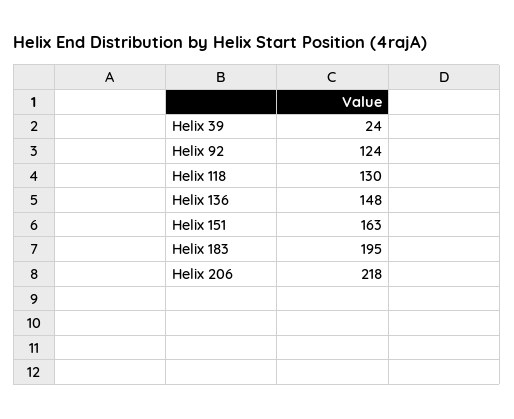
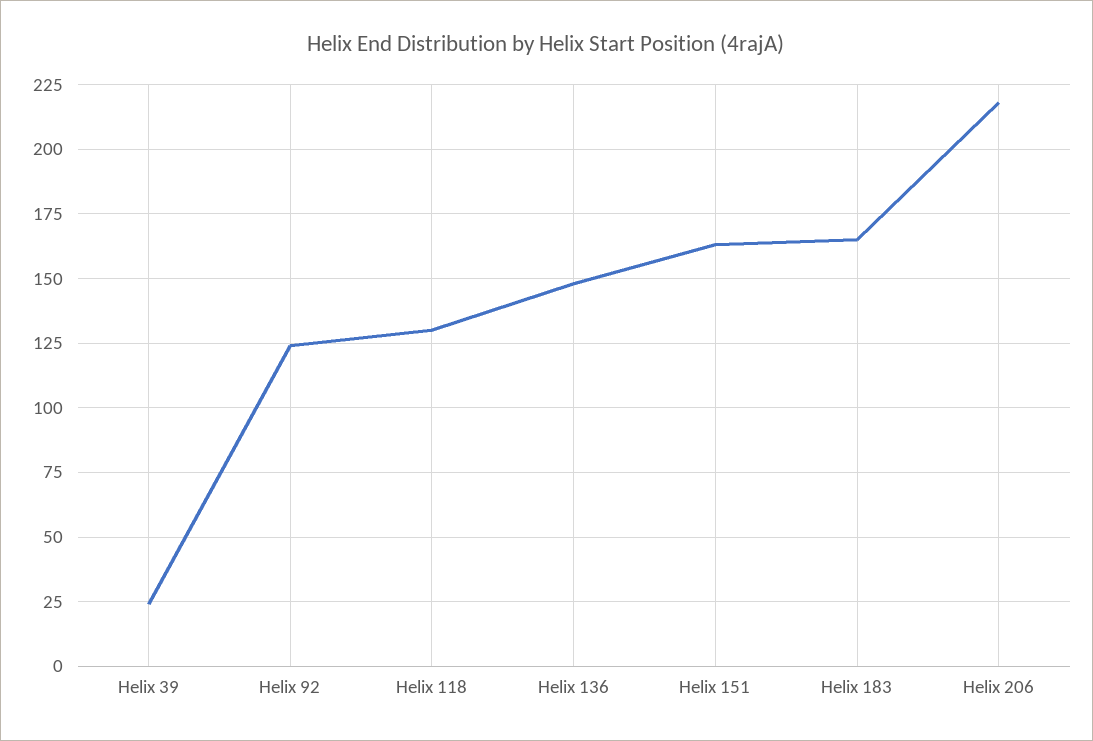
Helix 183: 195 -> 165

